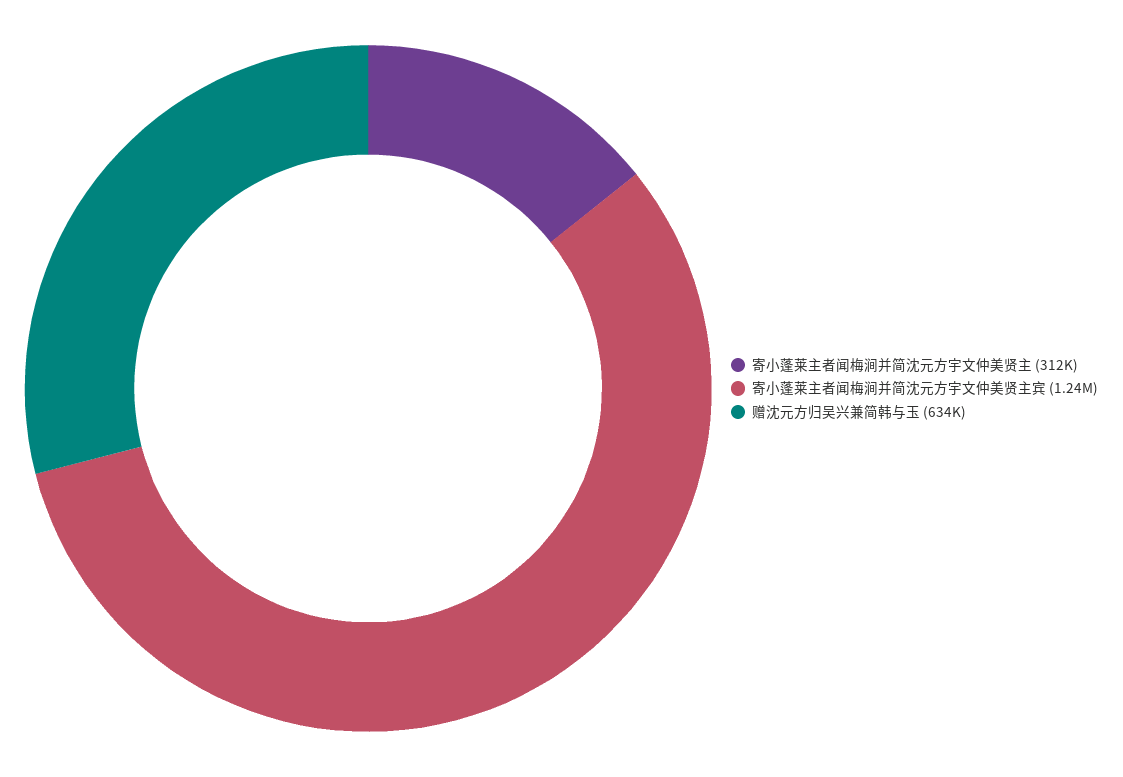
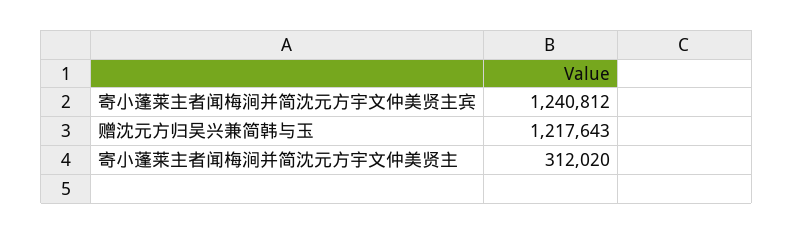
赠沈元方归吴兴兼简韩与玉: 634000 -> 1217643

